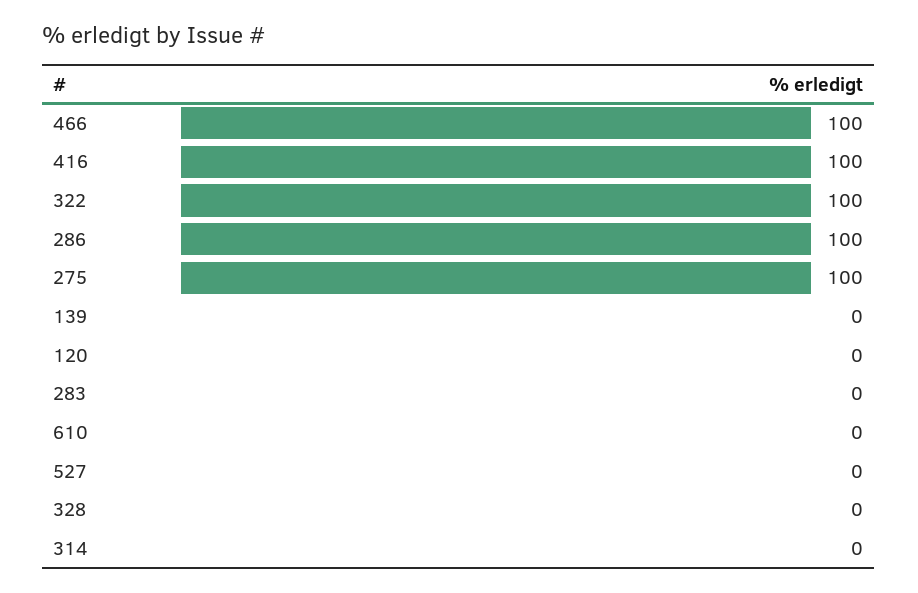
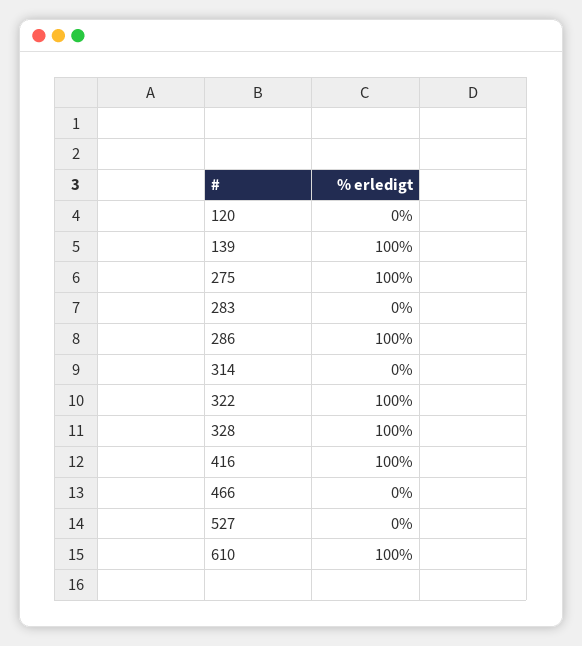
466: 100 -> 0
139: 0 -> 100
610: 0 -> 100
328: 0 -> 100

